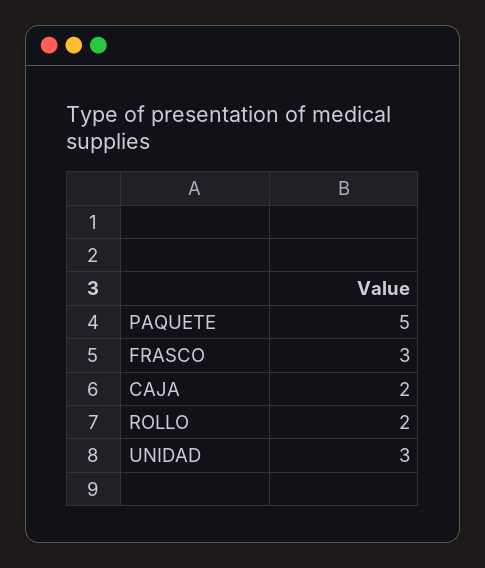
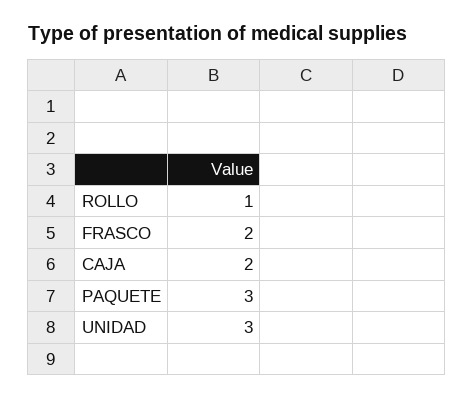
PAQUETE: 5 -> 3
FRASCO: 3 -> 2
ROLLO: 2 -> 1

